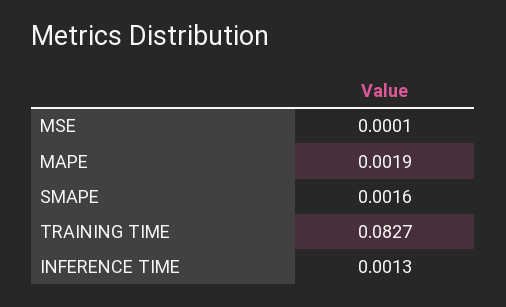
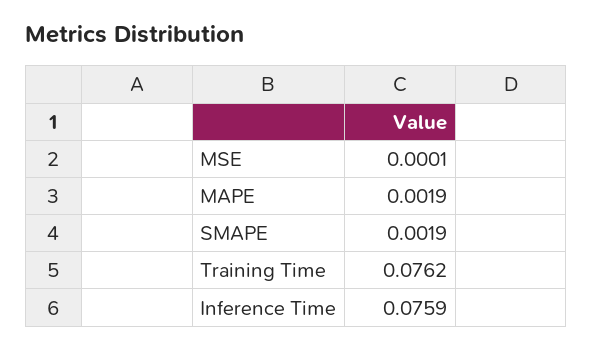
SMAPE: 0.0016 -> 0.0019
TRAINING TIME: 0.0827 -> 0.0762
INFERENCE TIME: 0.0013 -> 0.0759

